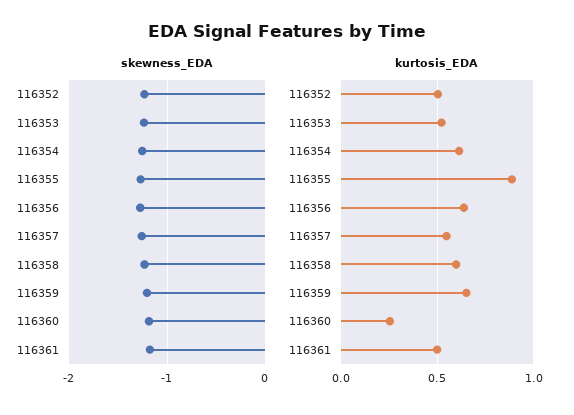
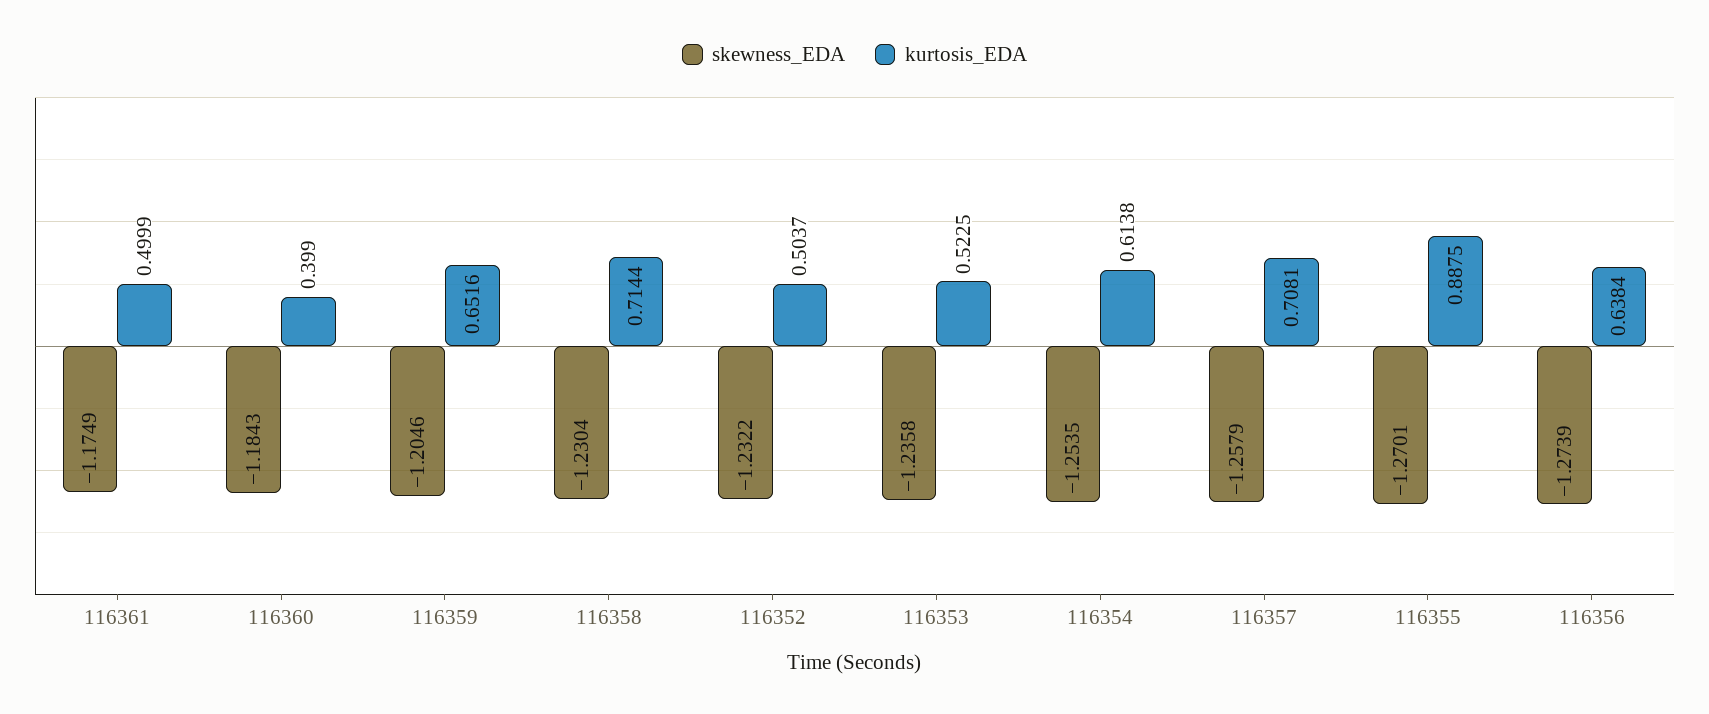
kurtosis_EDA, 116357: 0.55 -> 0.7081
kurtosis_EDA, 116358: 0.6 -> 0.7144
kurtosis_EDA, 116360: 0.25 -> 0.399

